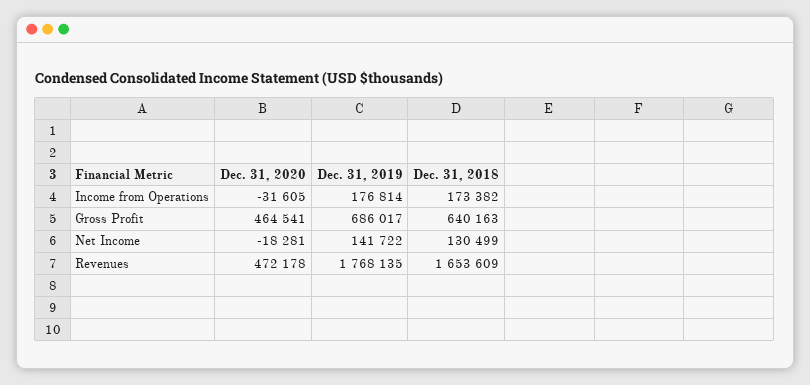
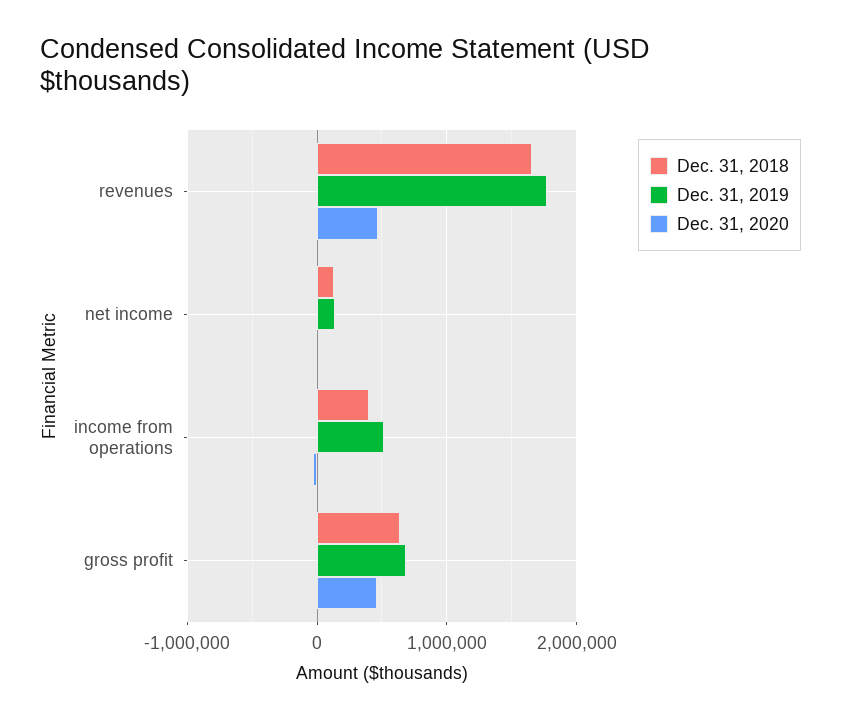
Dec. 31, 2019, Income from Operations: 176814 -> 500000
Dec. 31, 2018, Income from Operations: 173382 -> 400000

